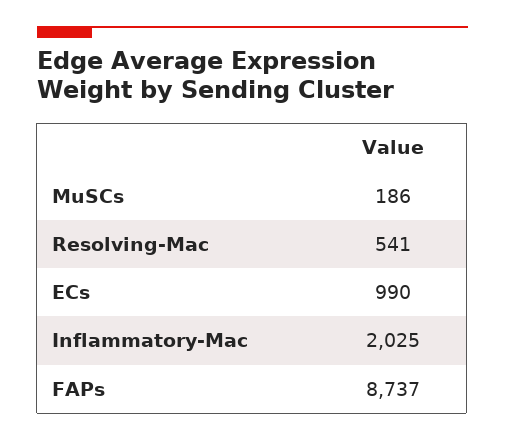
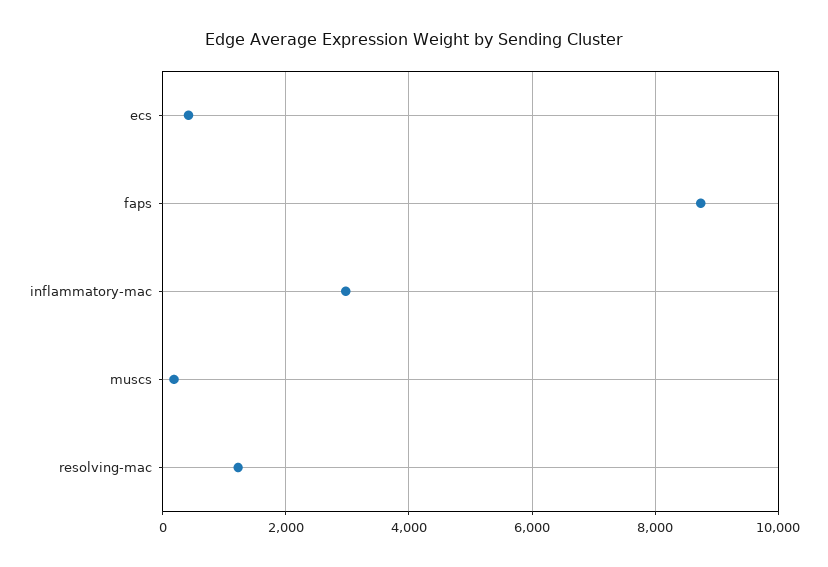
Resolving-Mac: 541 -> 1200
ECs: 990 -> 400
Inflammatory-Mac: 2025 -> 3000

